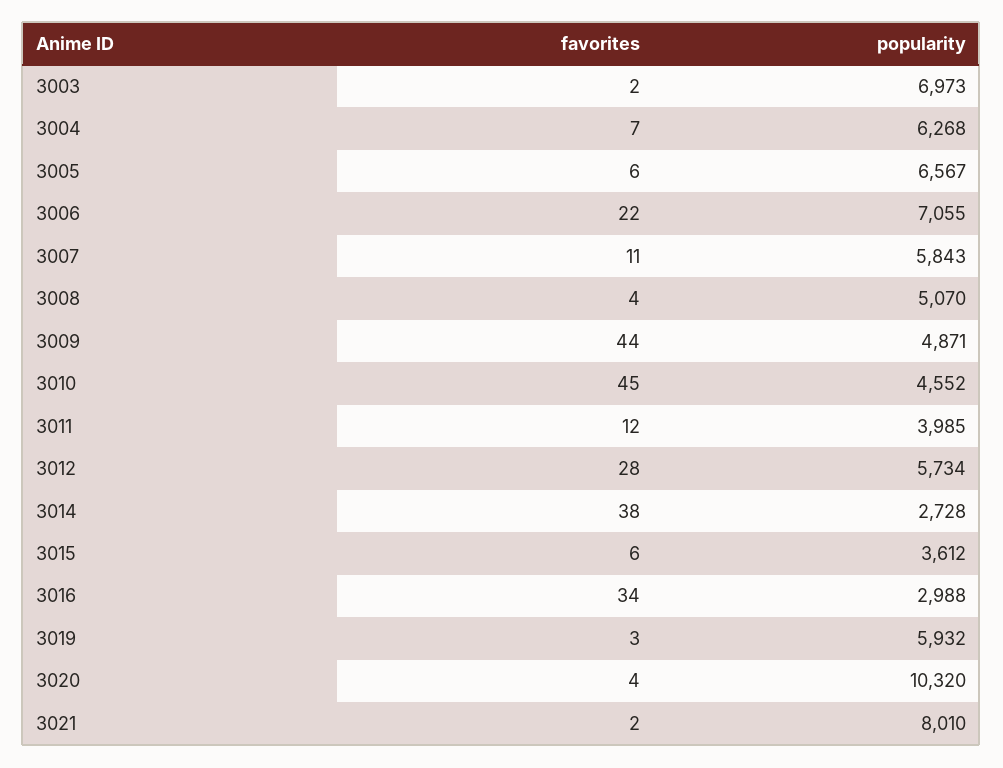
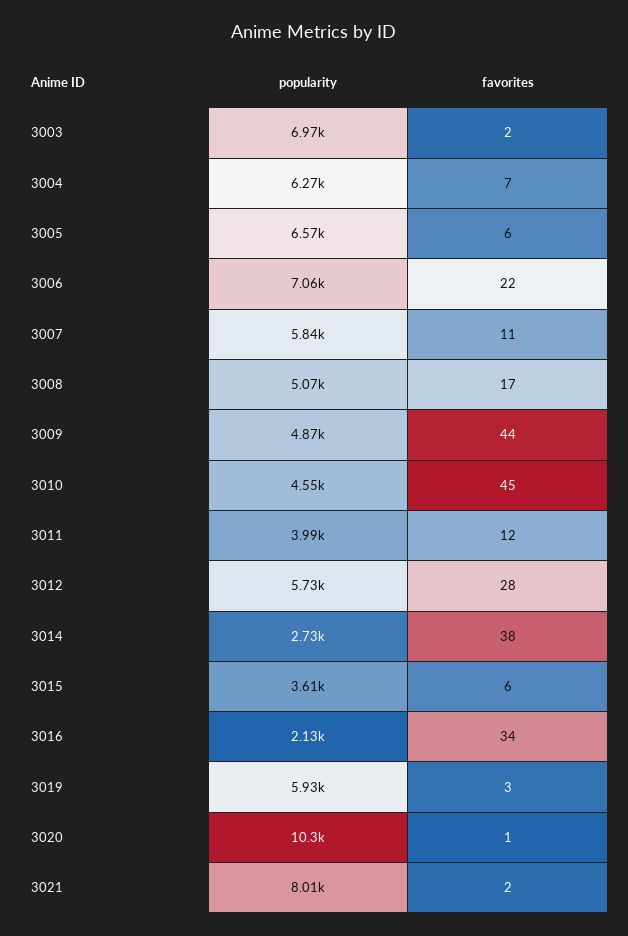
favorites, 3008: 4 -> 17
popularity, 3016: 2988 -> 2130
favorites, 3020: 4 -> 1

